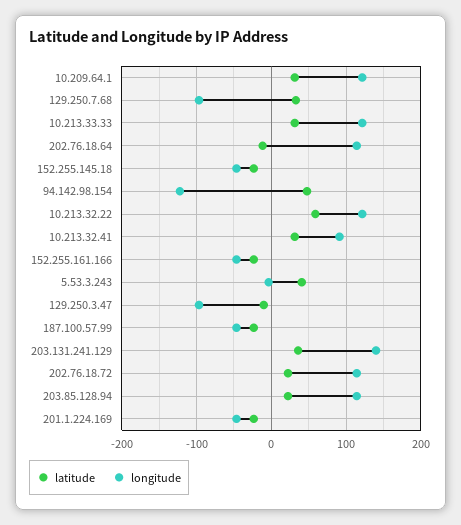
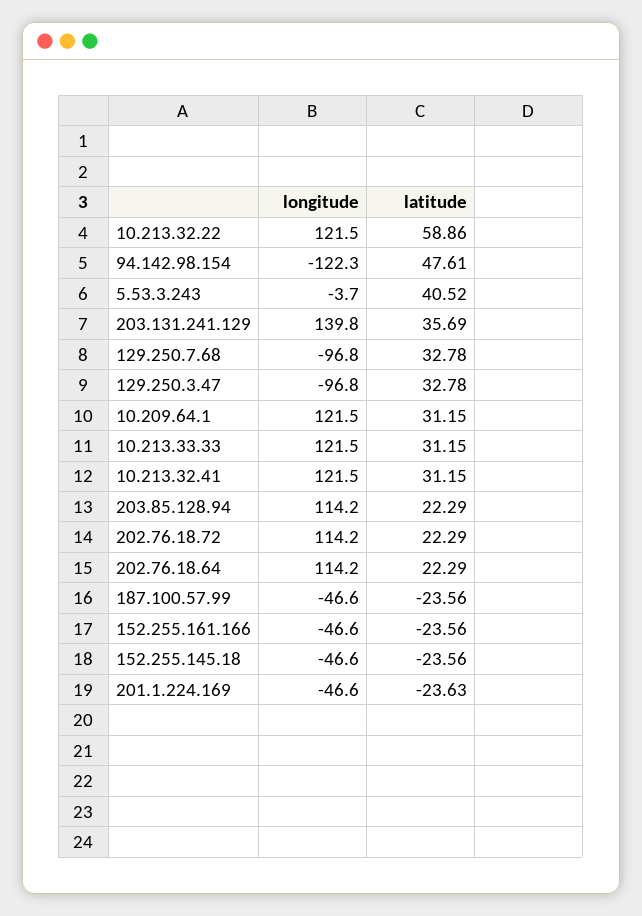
latitude, 202.76.18.64: -10 -> 22.29
longitude, 10.213.32.41: 90 -> 121.5
latitude, 129.250.3.47: -10 -> 32.78

